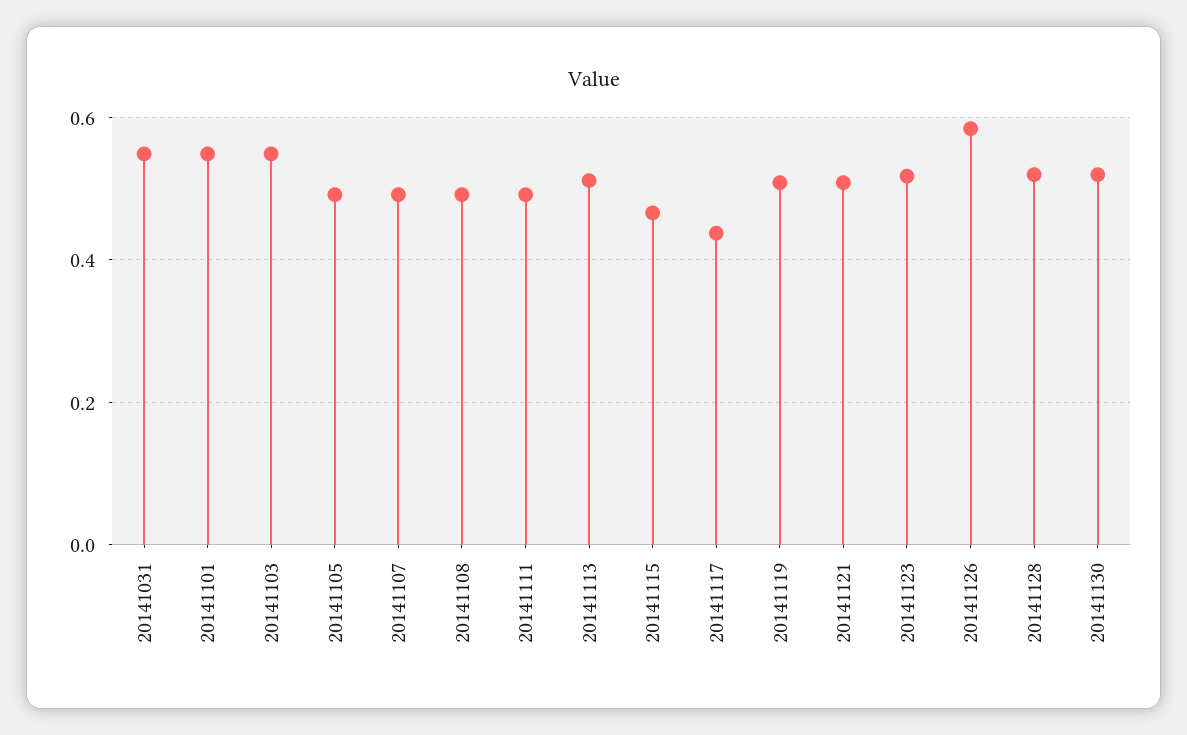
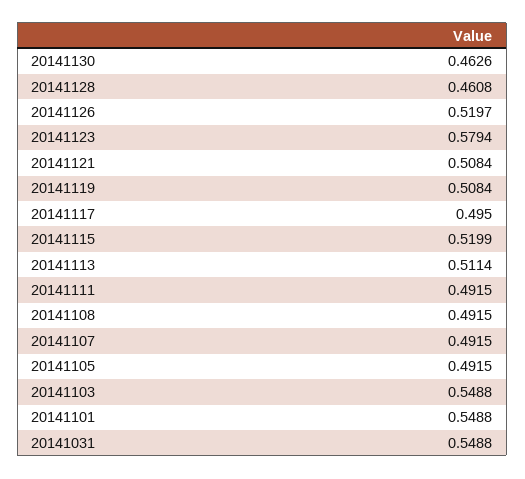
20141115: 0.46 -> 0.5199
20141117: 0.44 -> 0.495
20141123: 0.52 -> 0.5794
20141126: 0.58 -> 0.5197
20141128: 0.52 -> 0.4608
20141130: 0.52 -> 0.4626

